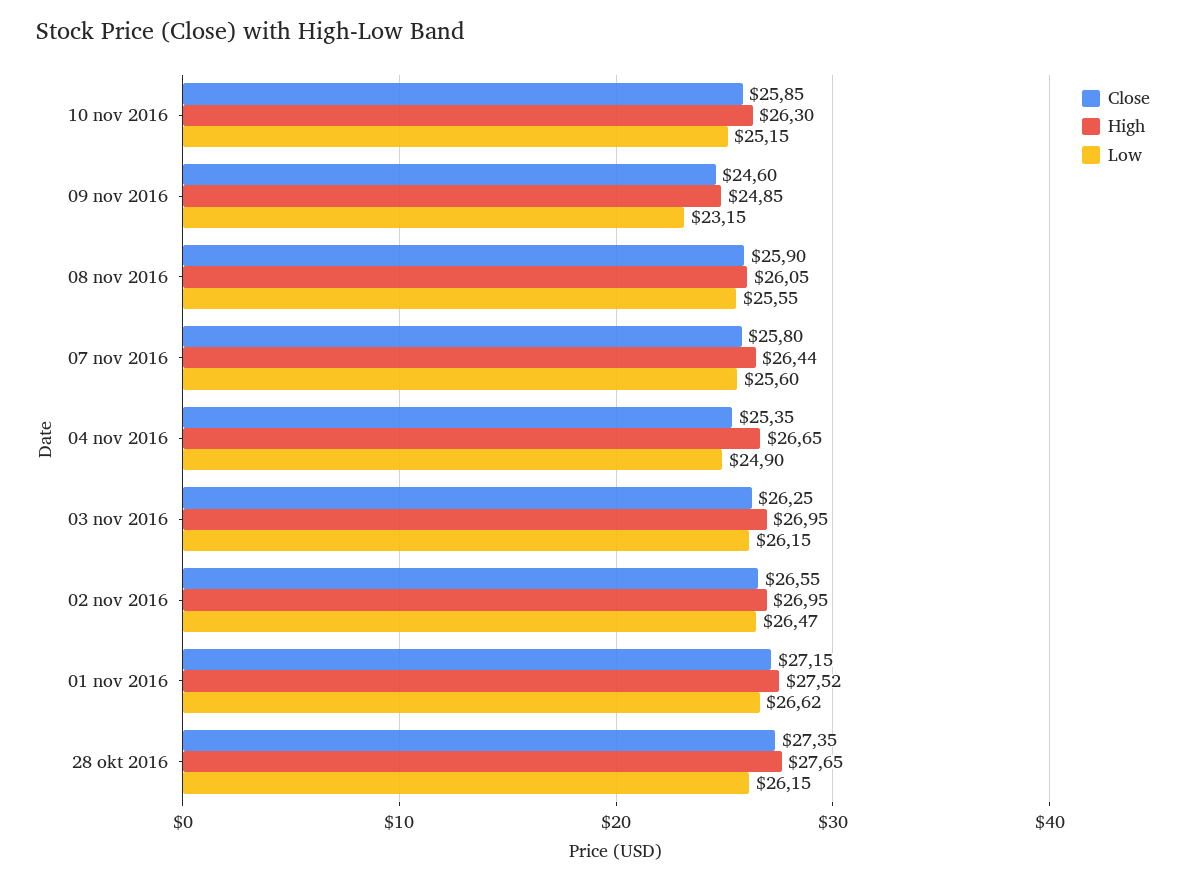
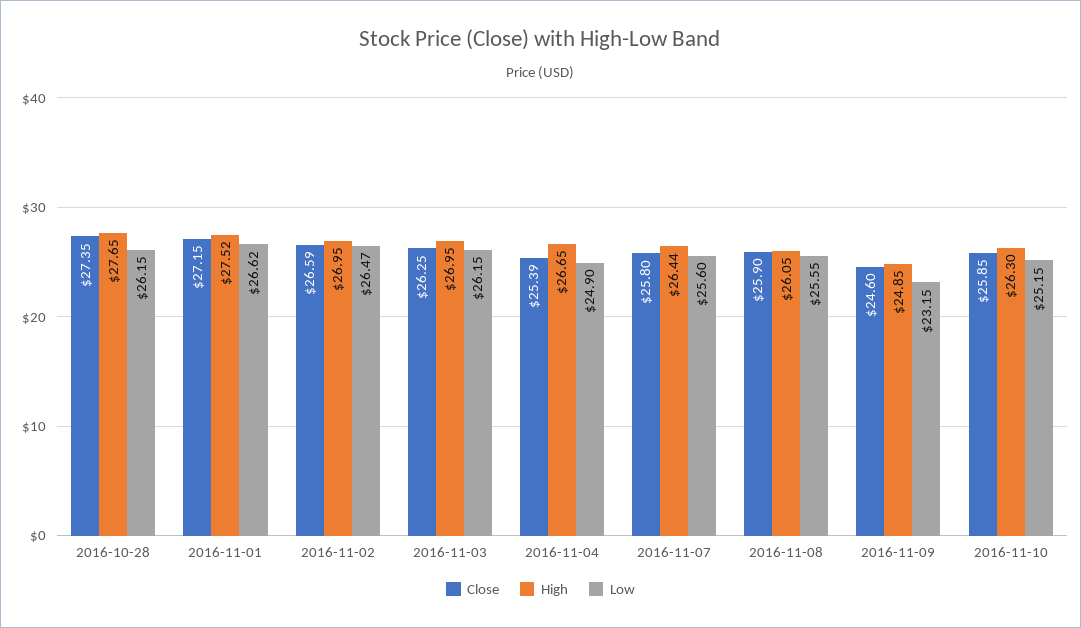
Close, 04 nov 2016: 25.35 -> 25.39
Close, 02 nov 2016: 26.55 -> 26.59

